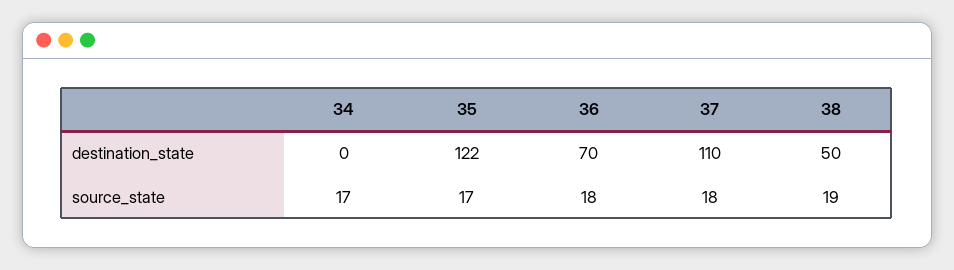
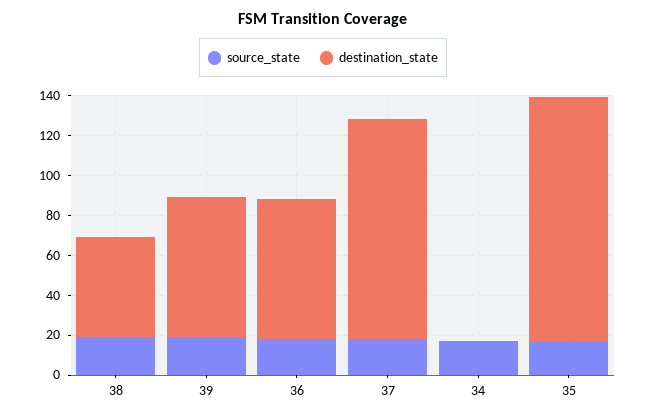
source_state, 39: none -> 20
destination_state, 39: none -> 70

